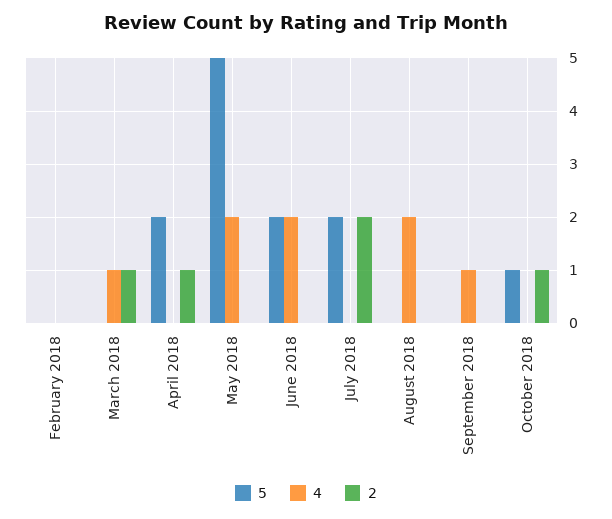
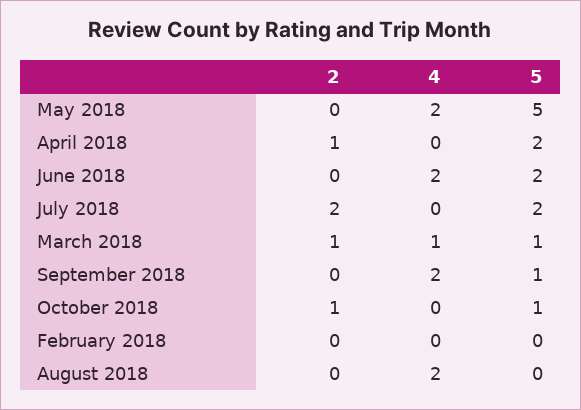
5, March 2018: 0 -> 1
5, September 2018: 0 -> 1
4, September 2018: 1 -> 2

